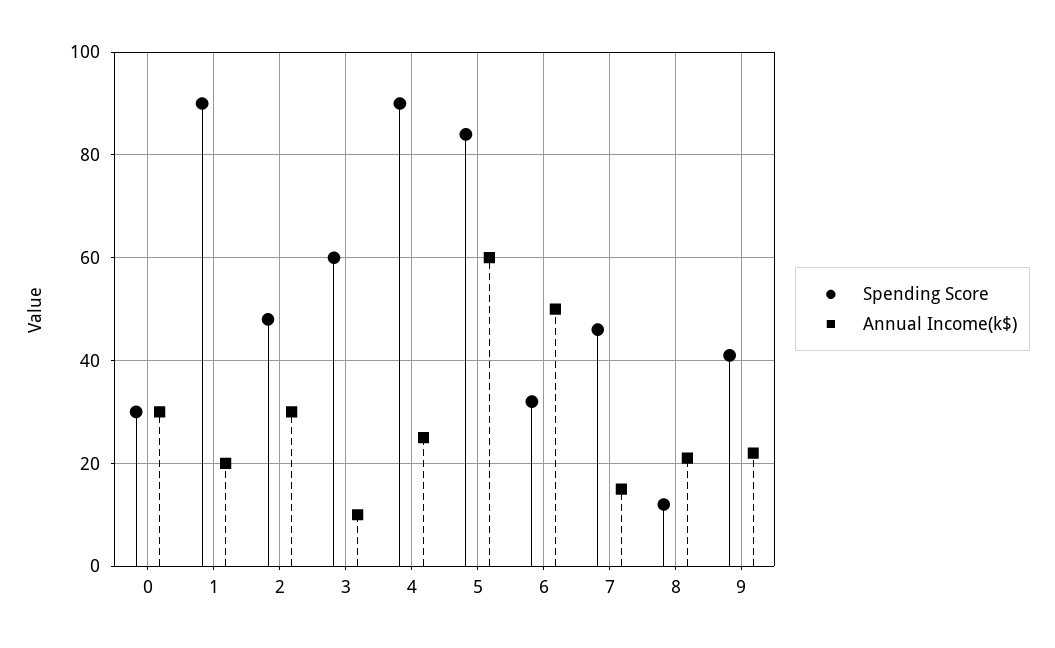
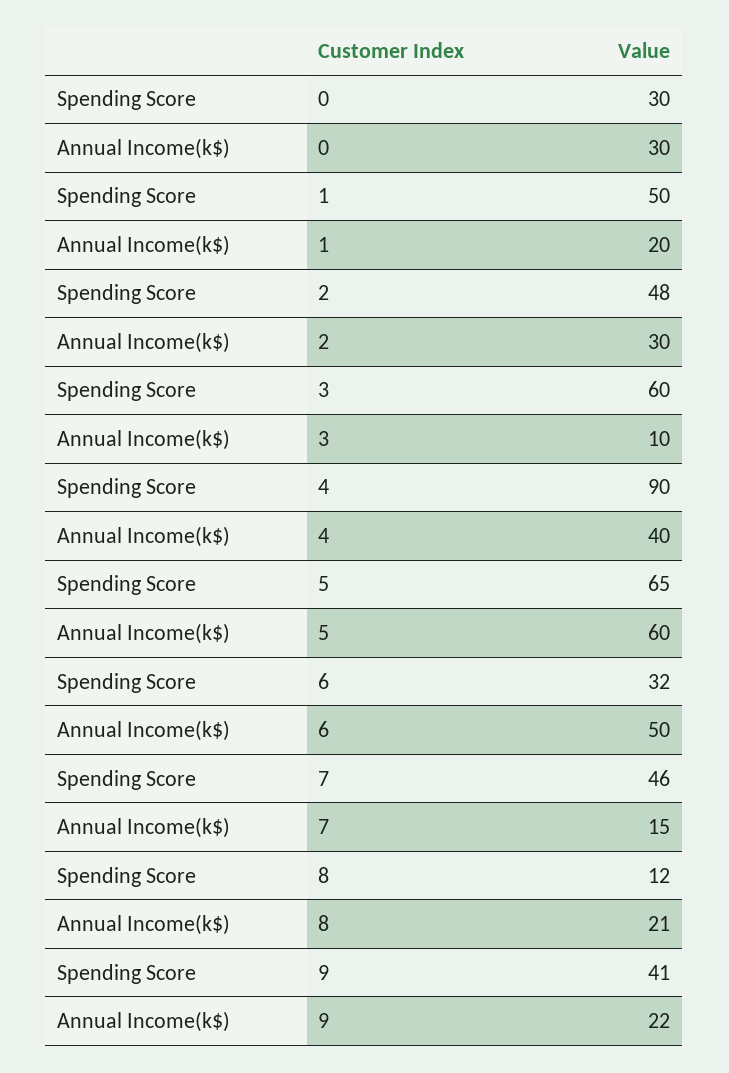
Spending Score, 1: 90 -> 50
Annual Income(k$), 4: 25 -> 40
Spending Score, 5: 85 -> 65

